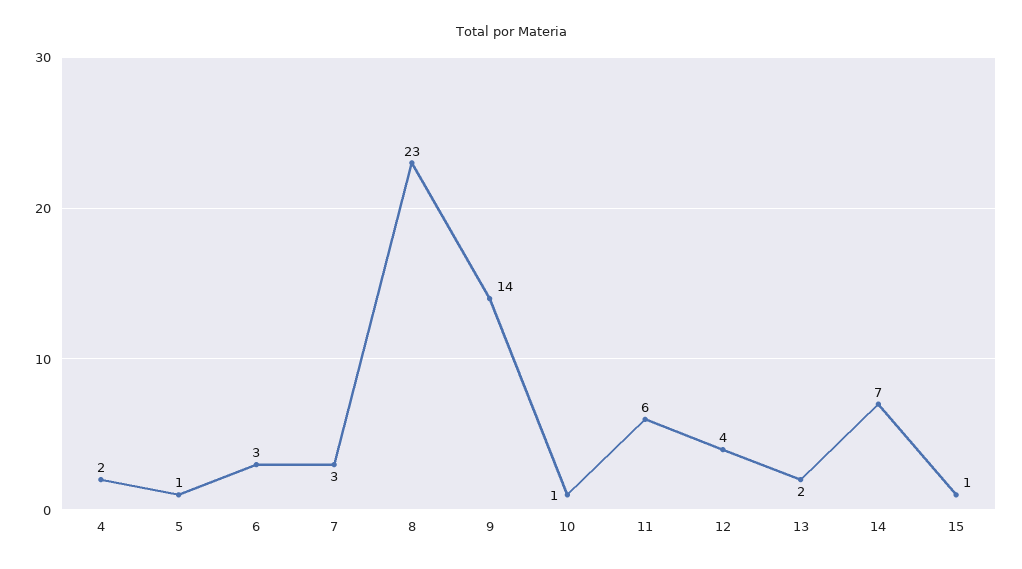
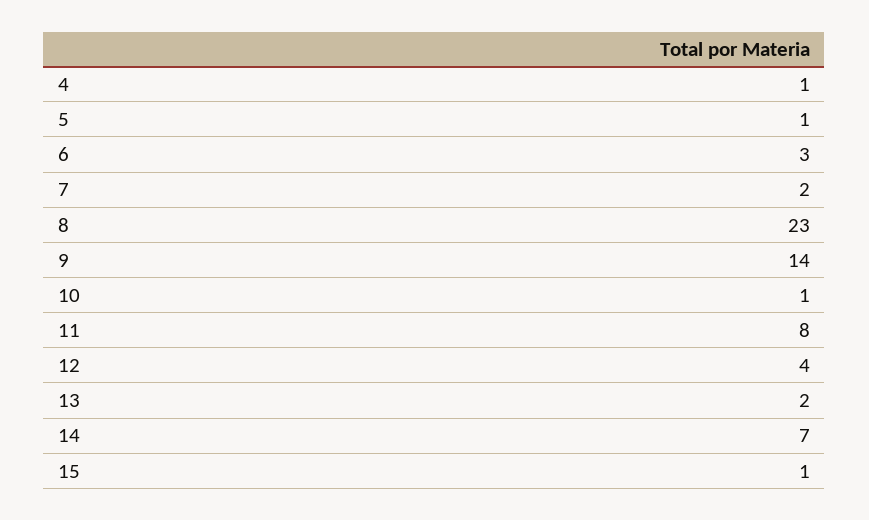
4: 2 -> 1
7: 3 -> 2
11: 6 -> 8

